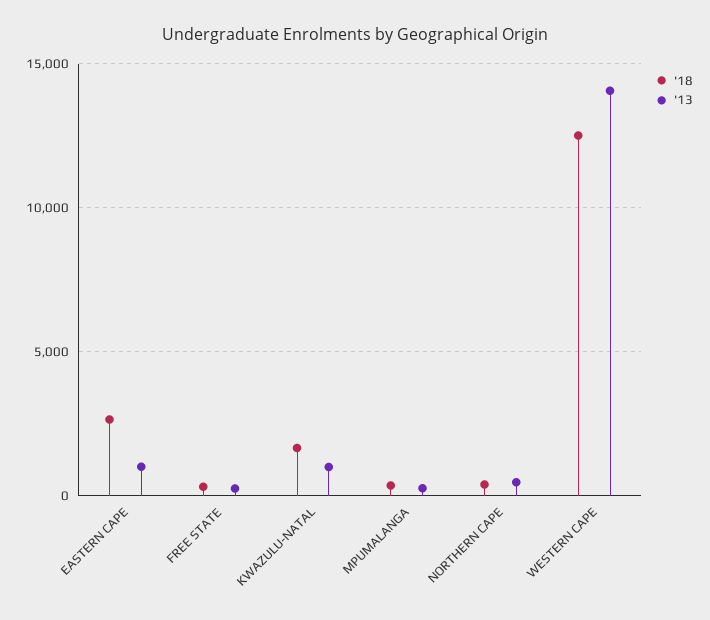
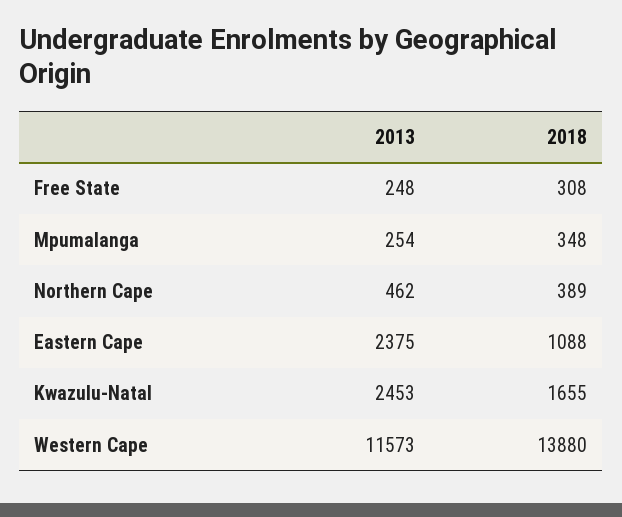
'18, EASTERN CAPE: 2500 -> 1088
'13, EASTERN CAPE: 1000 -> 2375
'13, KWAZULU-NATAL: 1000 -> 2453
'18, WESTERN CAPE: 12500 -> 13880
'13, WESTERN CAPE: 14000 -> 11573

